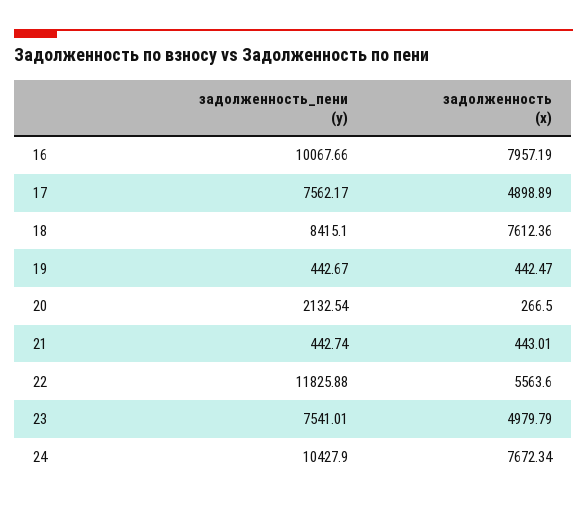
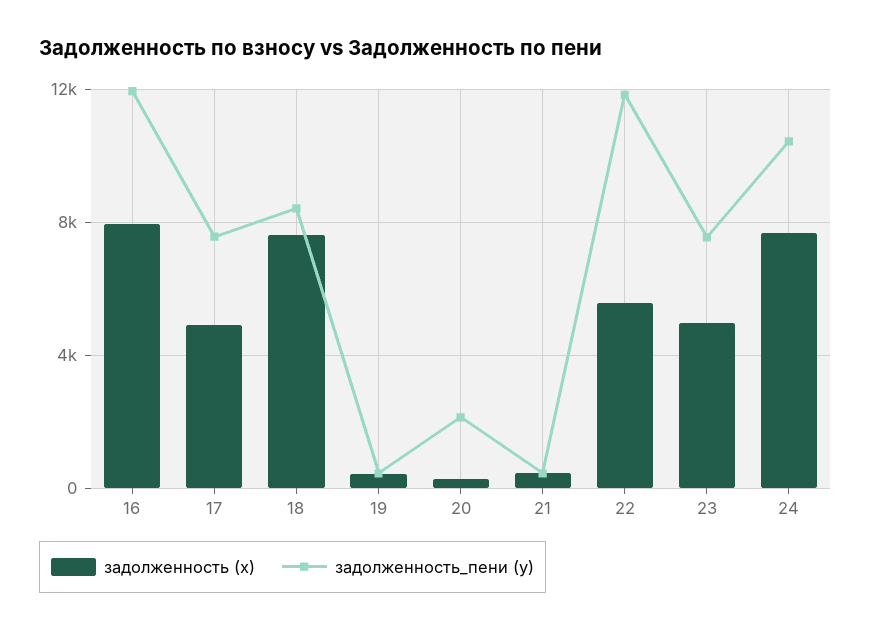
задолженность_пени (y), 16: 10067.66 -> 12000

